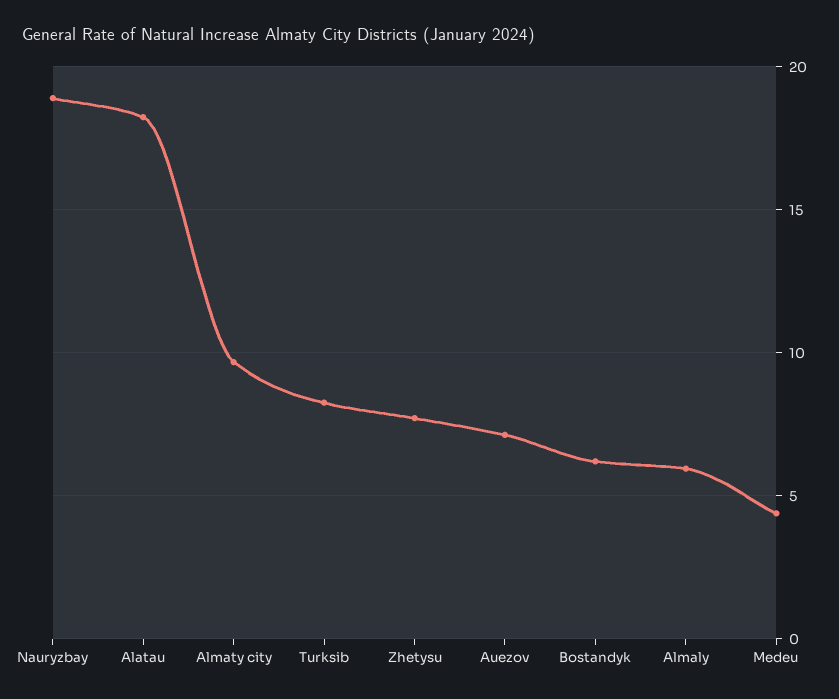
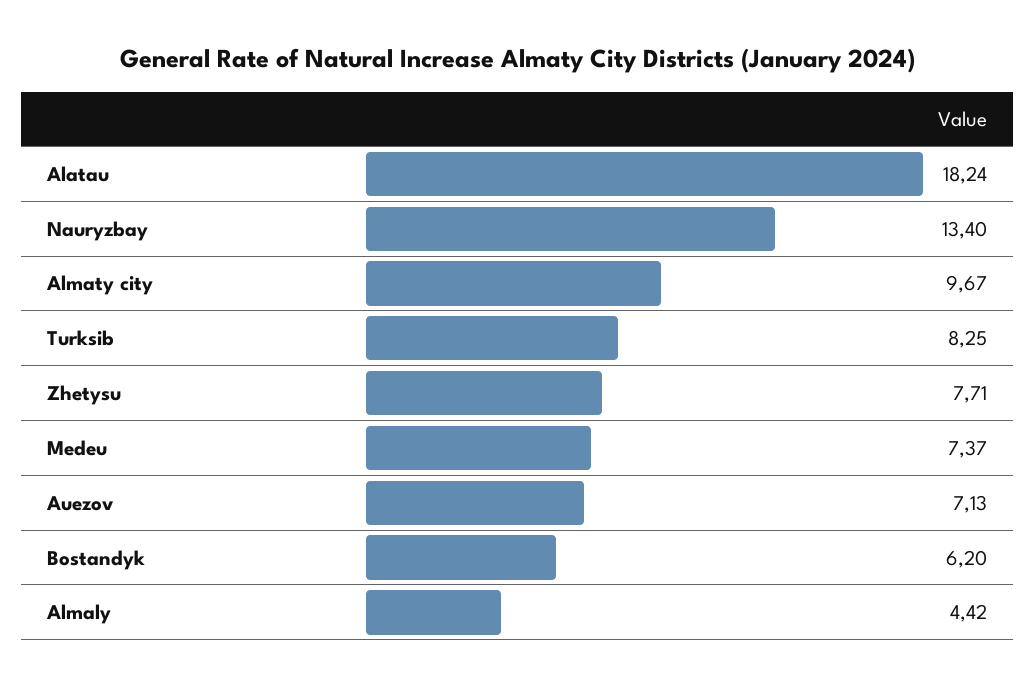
Nauryzbay: 19 -> 13.4
Almaly: 6 -> 4.42
Medeu: 4.5 -> 7.37

